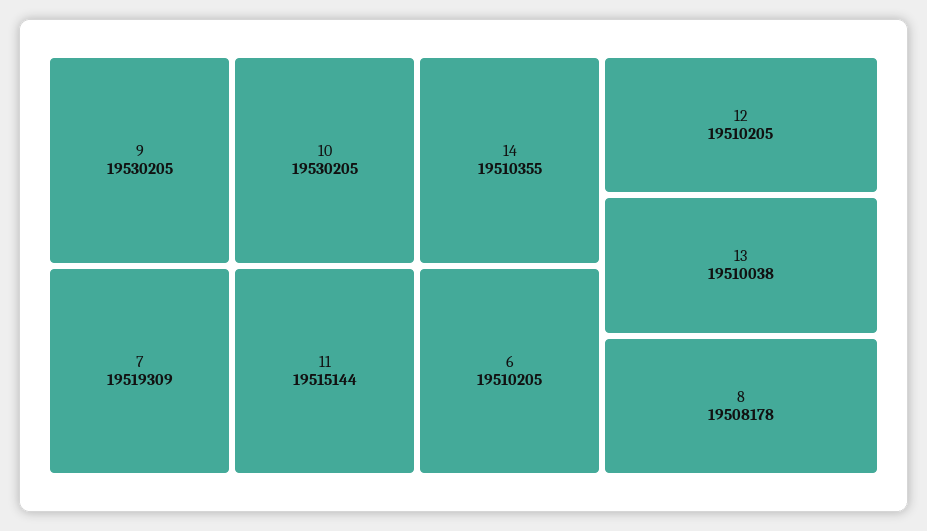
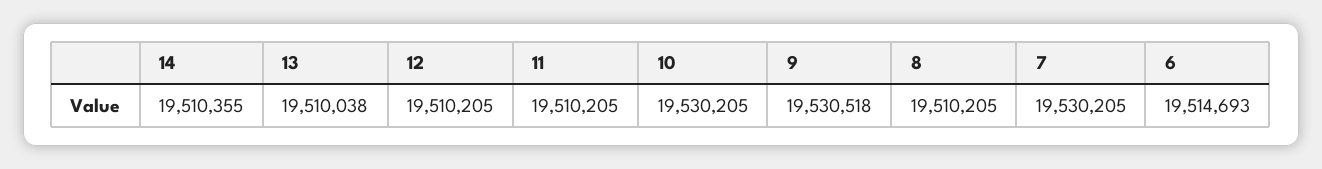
9: 19530205 -> 19530518
7: 19519309 -> 19530205
11: 19515144 -> 19510205
6: 19510205 -> 19514693
8: 19508178 -> 19510205

